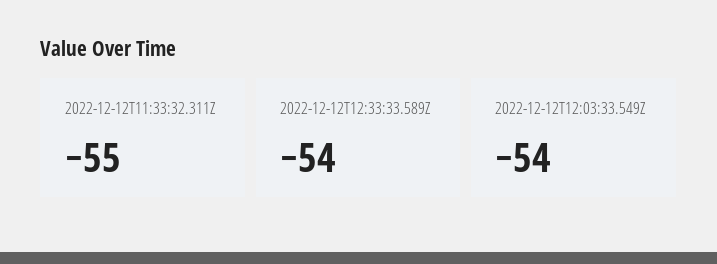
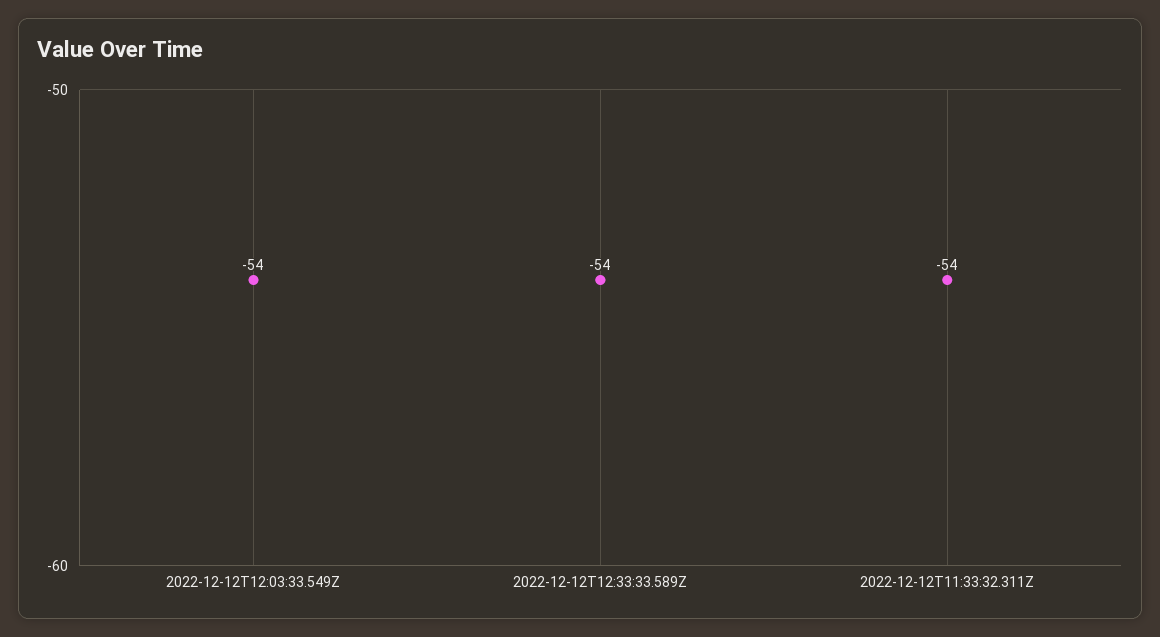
2022-12-12T11:33:32.311Z: -55 -> -54

